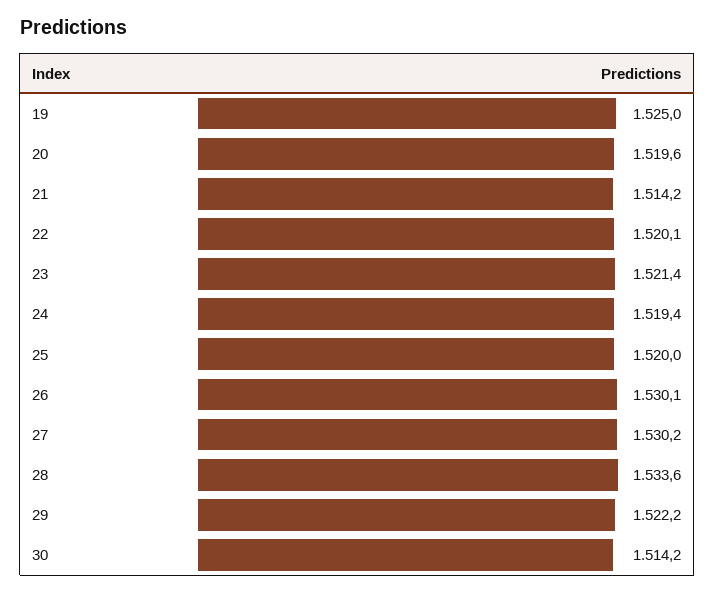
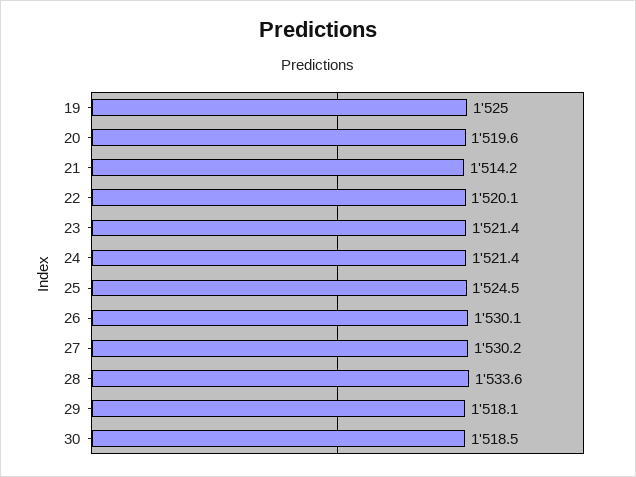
24: 1519.4 -> 1521.4
25: 1520 -> 1524.5
29: 1522.2 -> 1518.1
30: 1514.2 -> 1518.5

